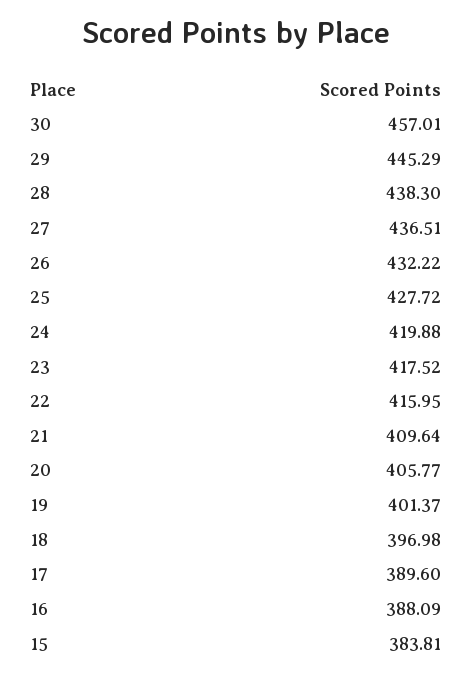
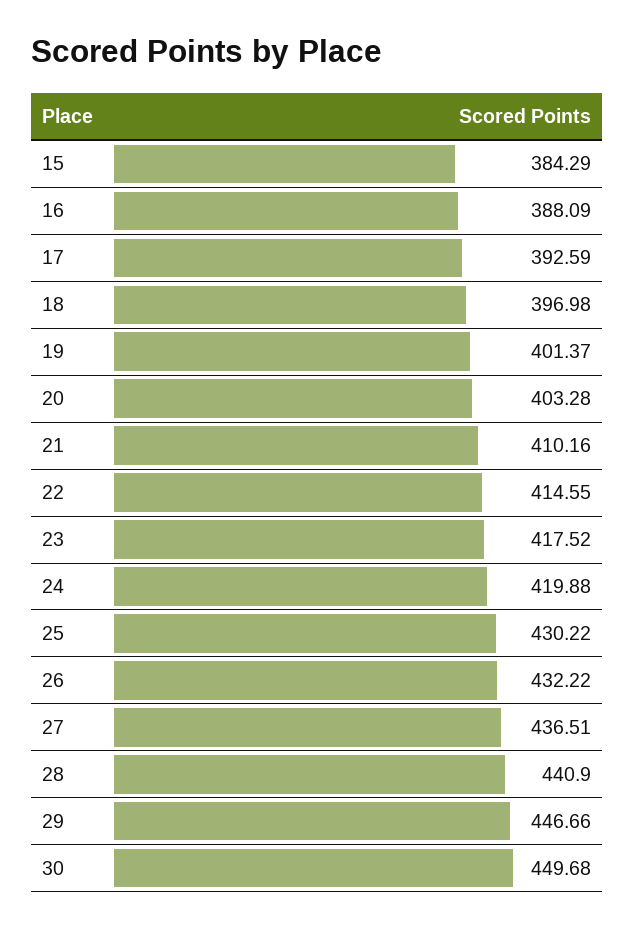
30: 457.01 -> 449.68
29: 445.29 -> 446.66
28: 438.3 -> 440.9
25: 427.72 -> 430.22
22: 415.95 -> 414.55
21: 409.64 -> 410.16
20: 405.77 -> 403.28
17: 389.6 -> 392.59
15: 383.81 -> 384.29

